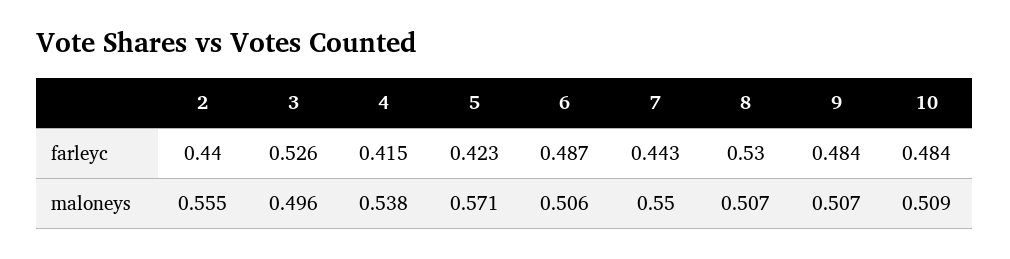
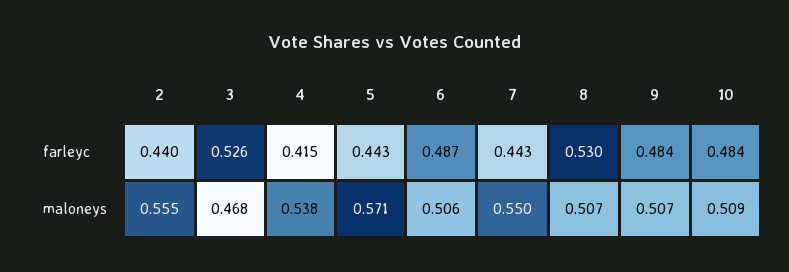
5, farleyc: 0.423 -> 0.443
3, maloneys: 0.496 -> 0.468

